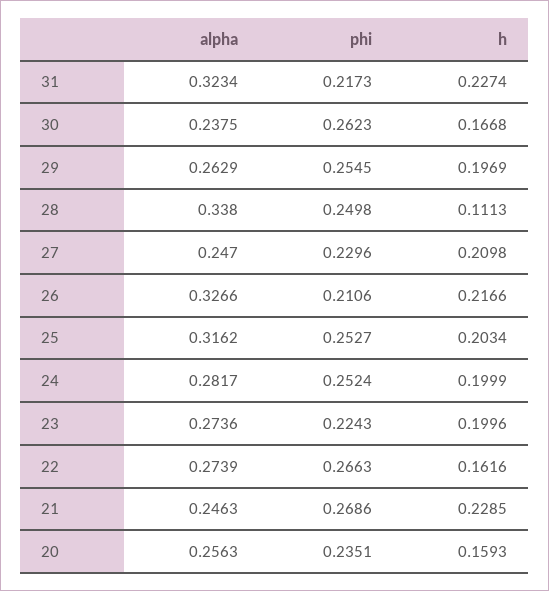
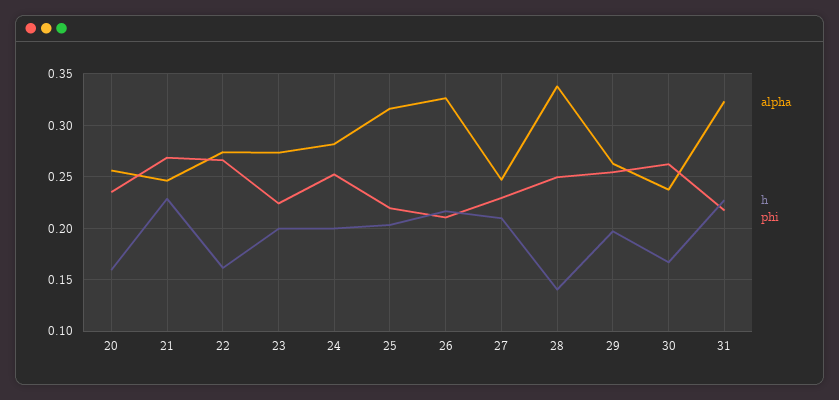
h, 28: 0.1113 -> 0.14
phi, 25: 0.2527 -> 0.22

